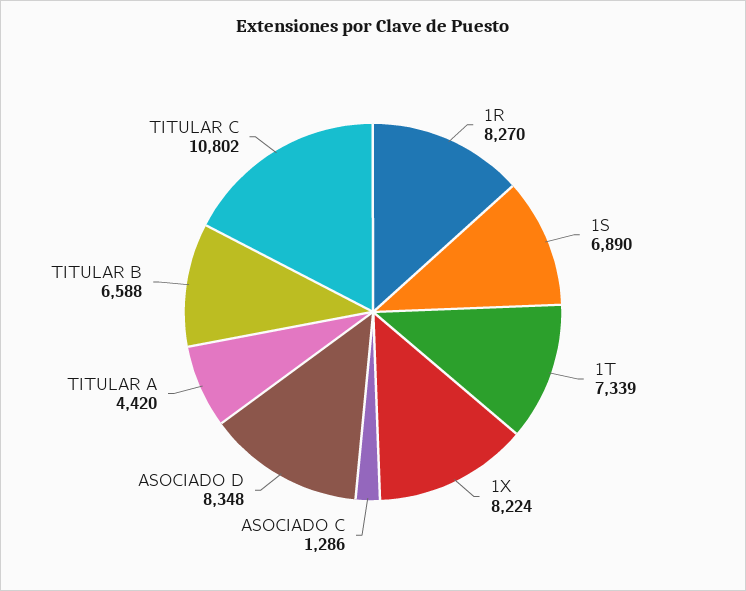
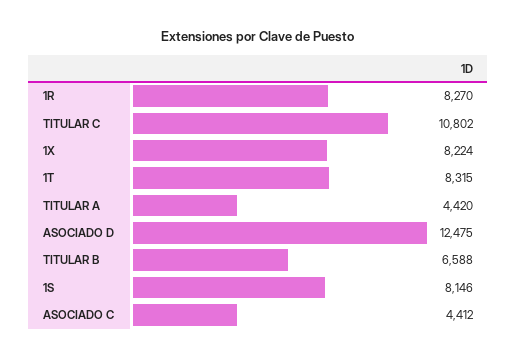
1S: 6890 -> 8146
1T: 7339 -> 8315
ASOCIADO C: 1286 -> 4412
ASOCIADO D: 8348 -> 12475

